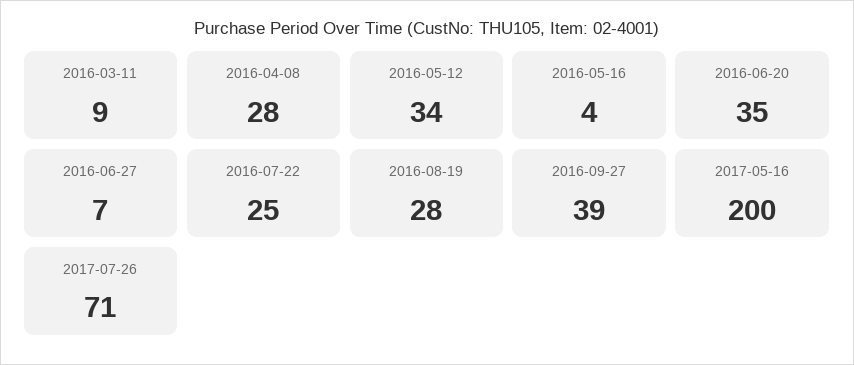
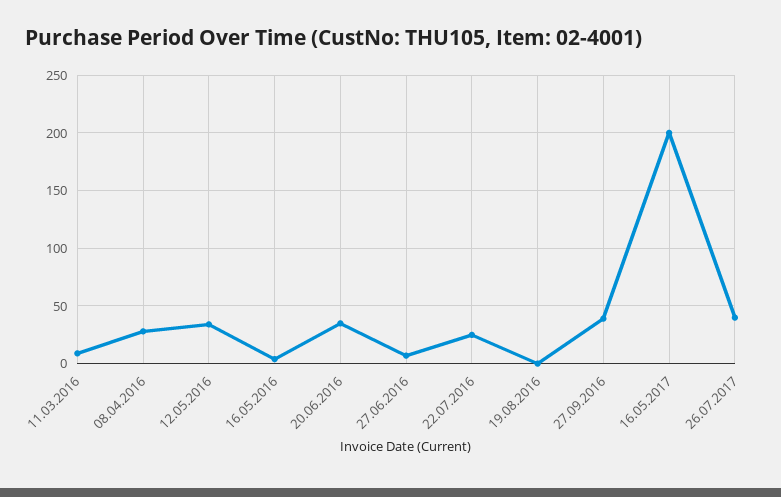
2016-08-19: 28 -> 0
2017-07-26: 71 -> 40

